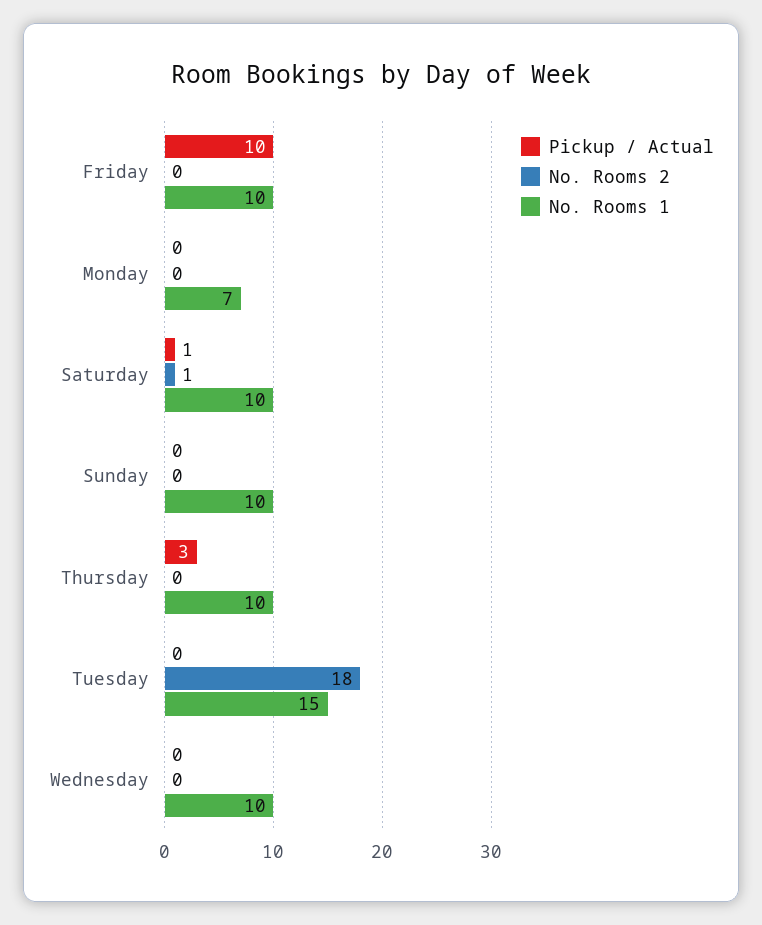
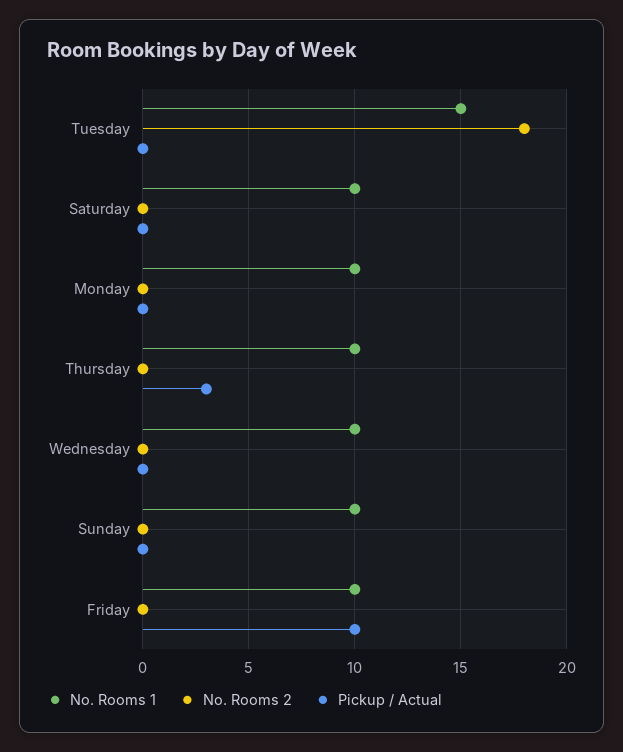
No. Rooms 1, Monday: 7 -> 10
Pickup / Actual, Saturday: 1 -> 0
No. Rooms 2, Saturday: 1 -> 0

